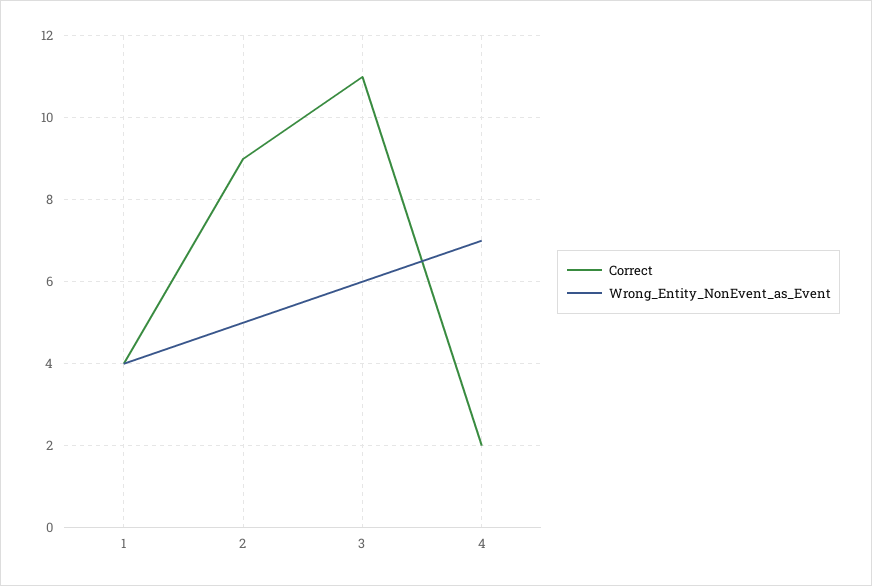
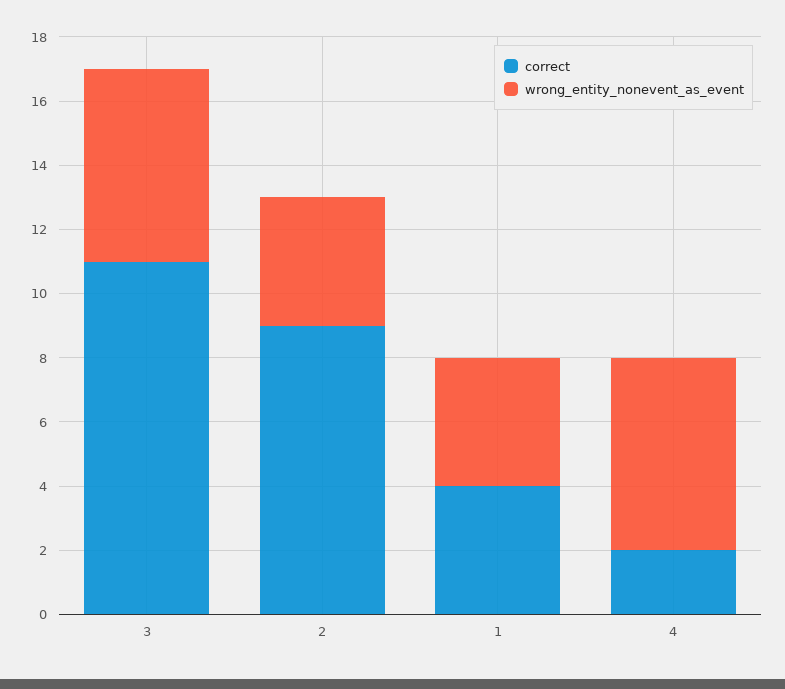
Wrong_Entity_NonEvent_as_Event, 2: 5 -> 4
Wrong_Entity_NonEvent_as_Event, 4: 7 -> 6

